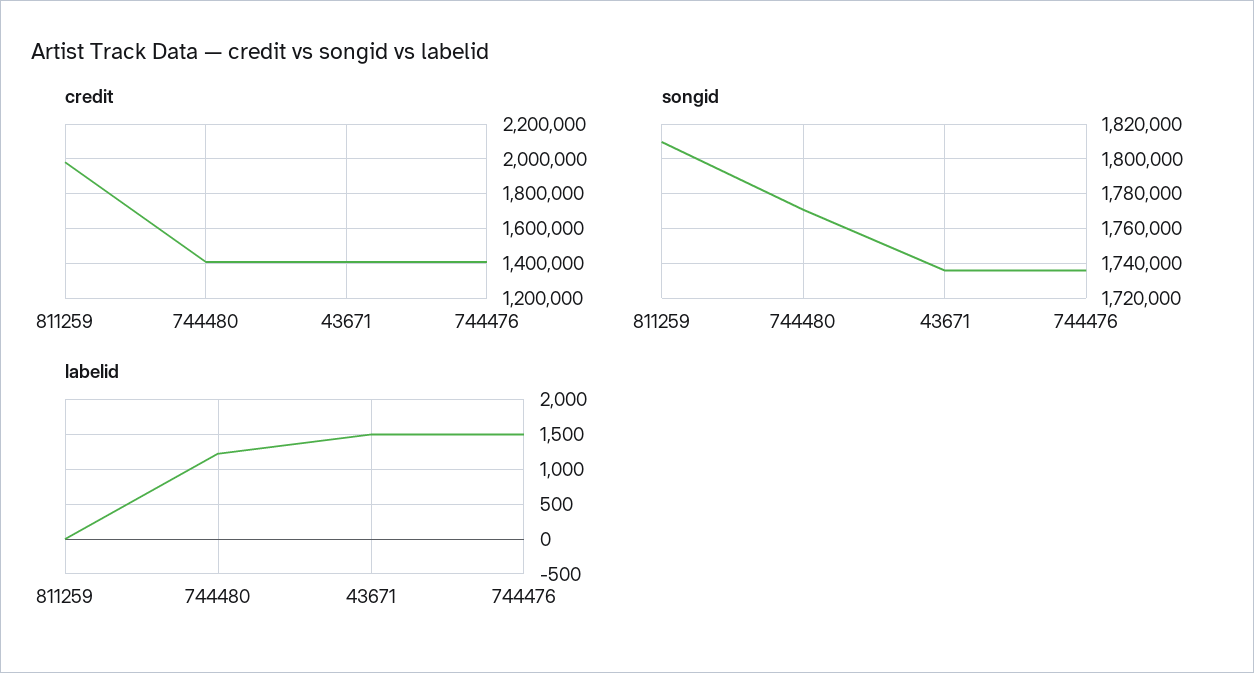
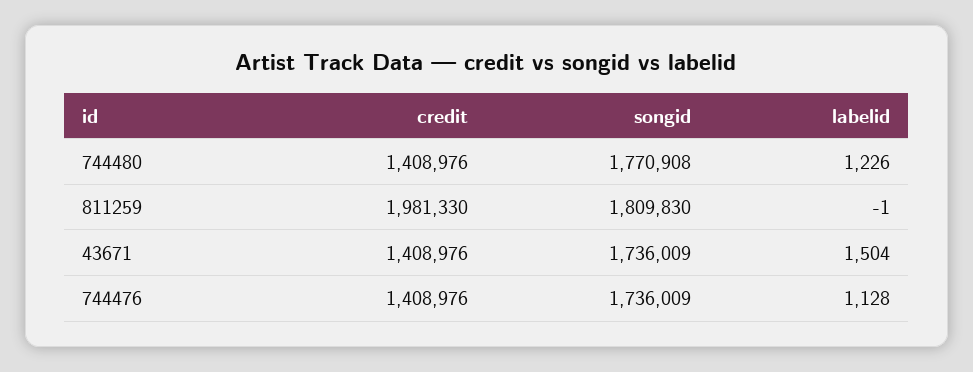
labelid, 744476: 1500 -> 1128

